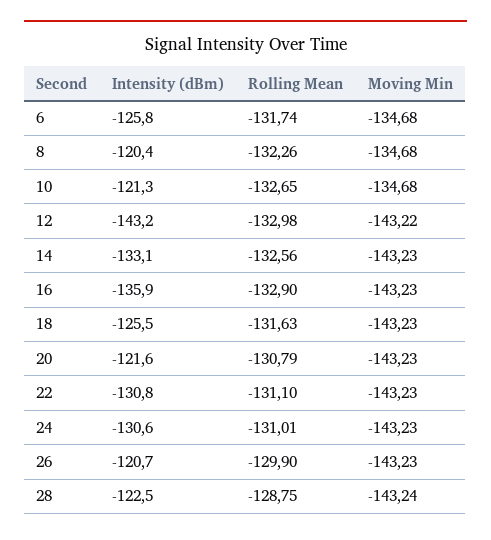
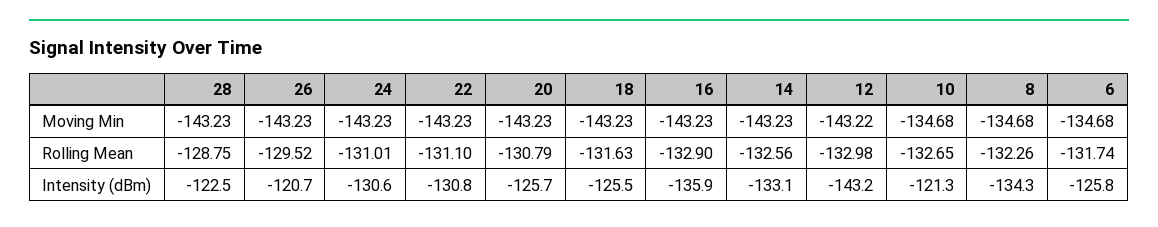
Intensity (dBm), 8: -120.4 -> -134.3
Intensity (dBm), 20: -121.6 -> -125.7
Rolling Mean, 26: -129.9 -> -129.52
Moving Min, 28: -143.24 -> -143.23

